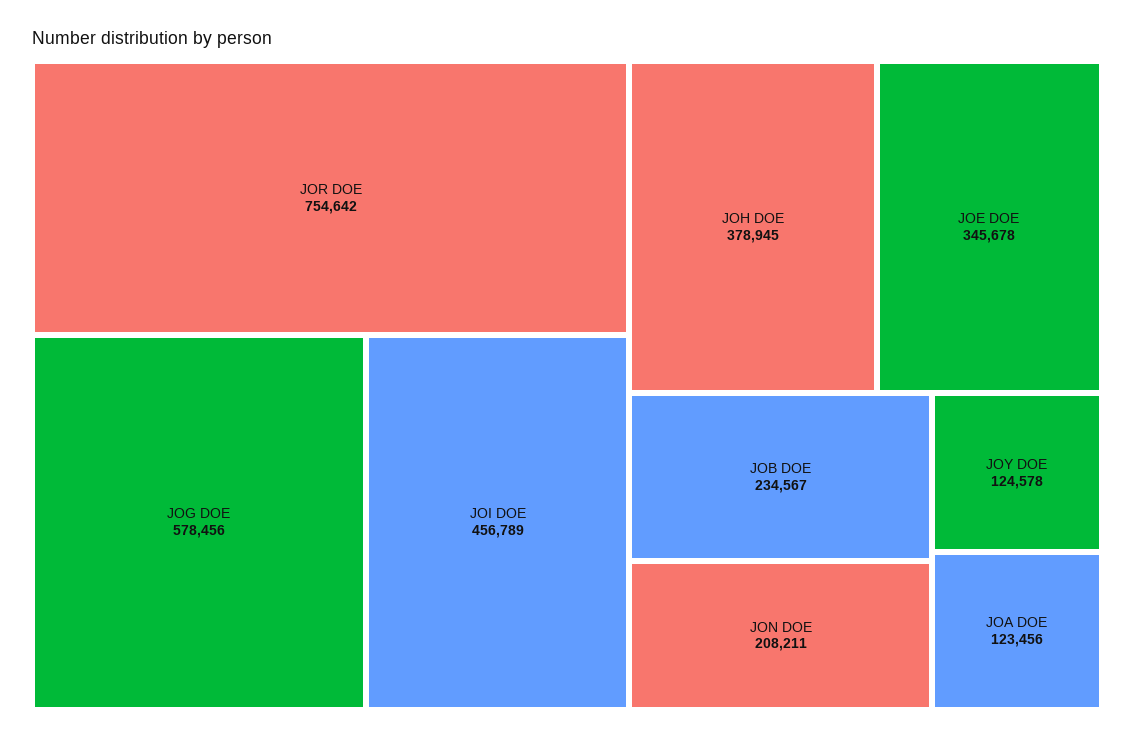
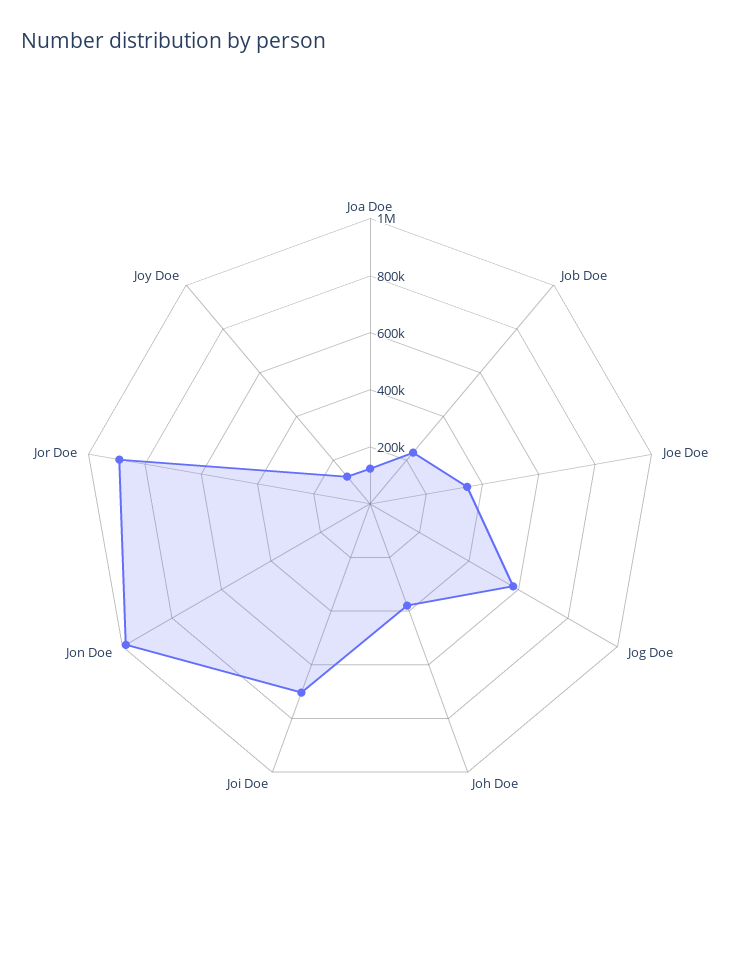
JOR DOE: 754642 -> 900000
JOI DOE: 456789 -> 700000
JON DOE: 208211 -> 1000000

